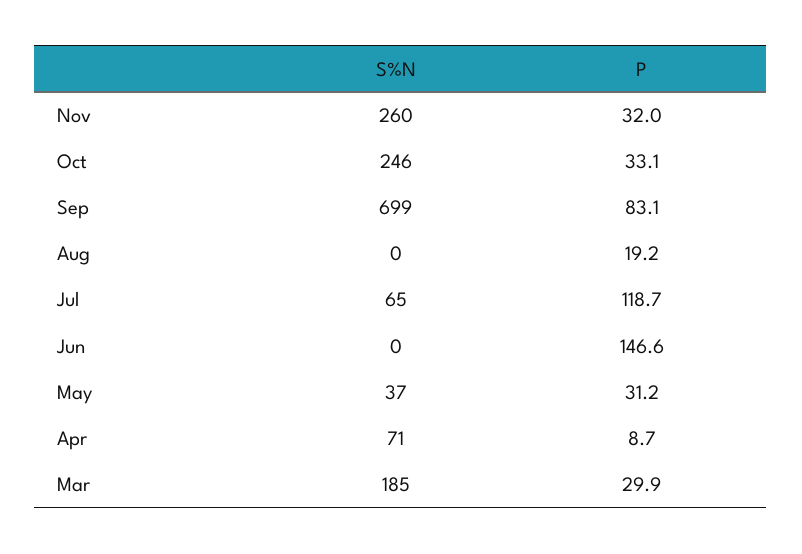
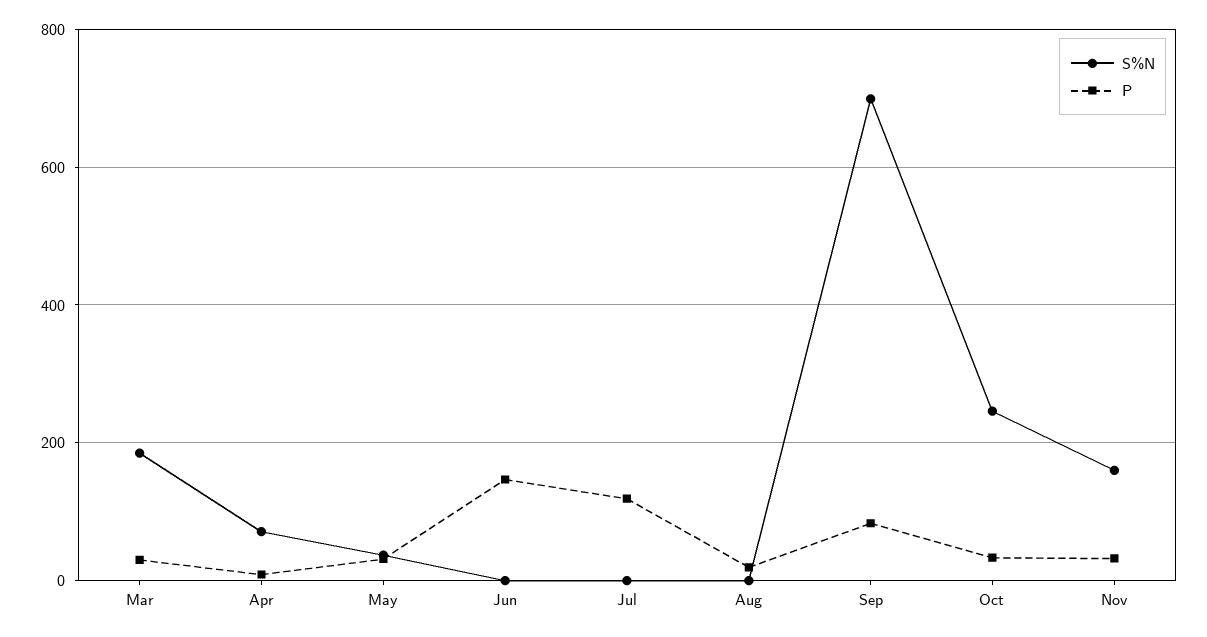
S%N, Nov: 260 -> 160
S%N, Jul: 65 -> 0

